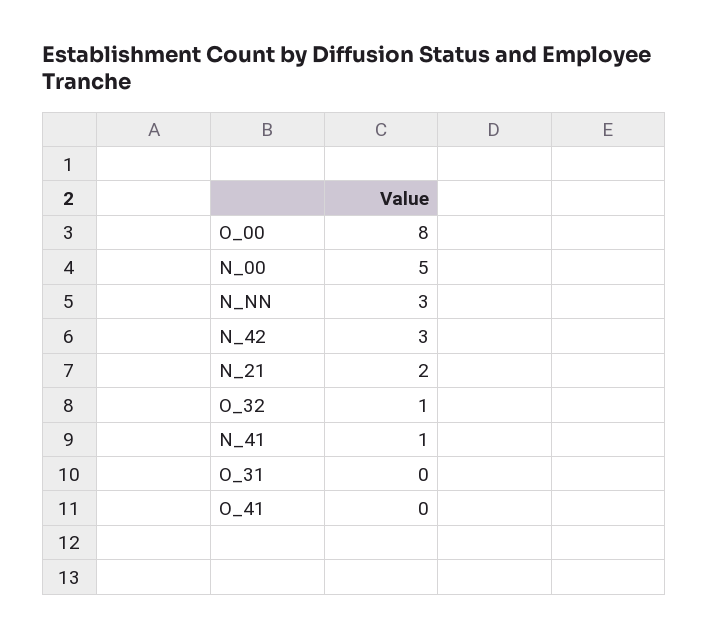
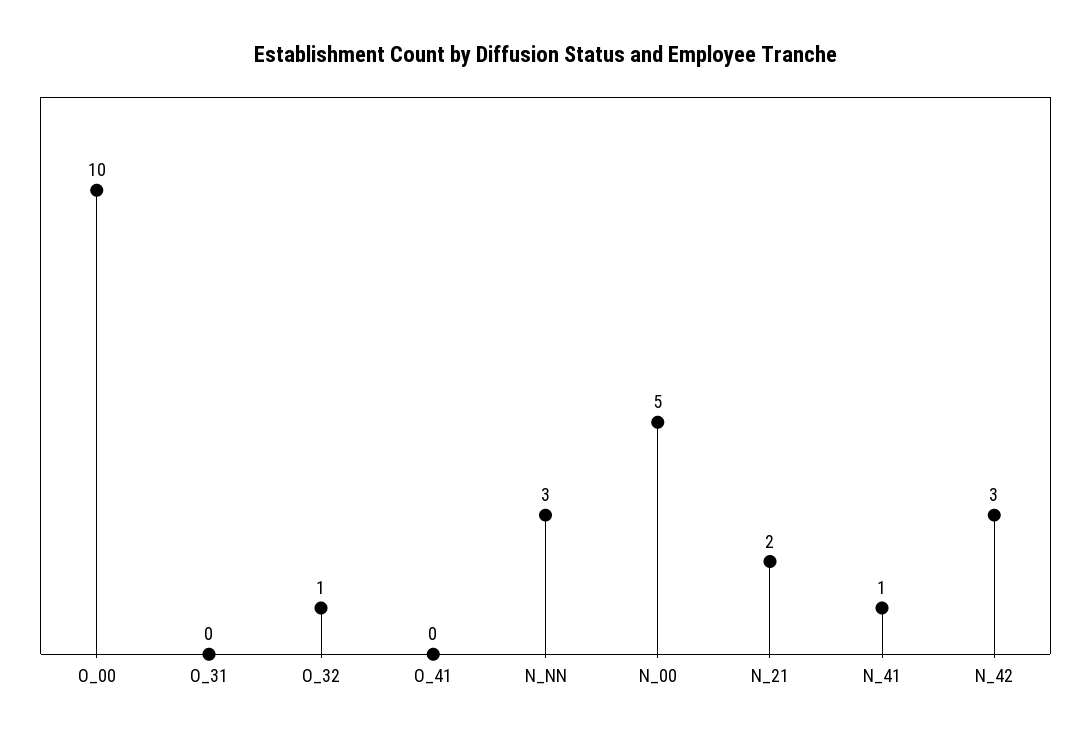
O_00: 8 -> 10

